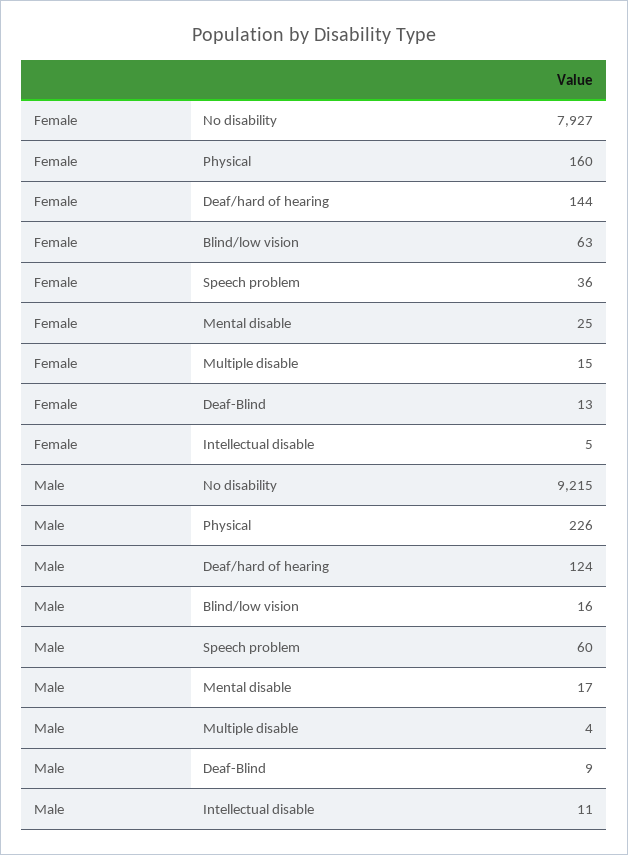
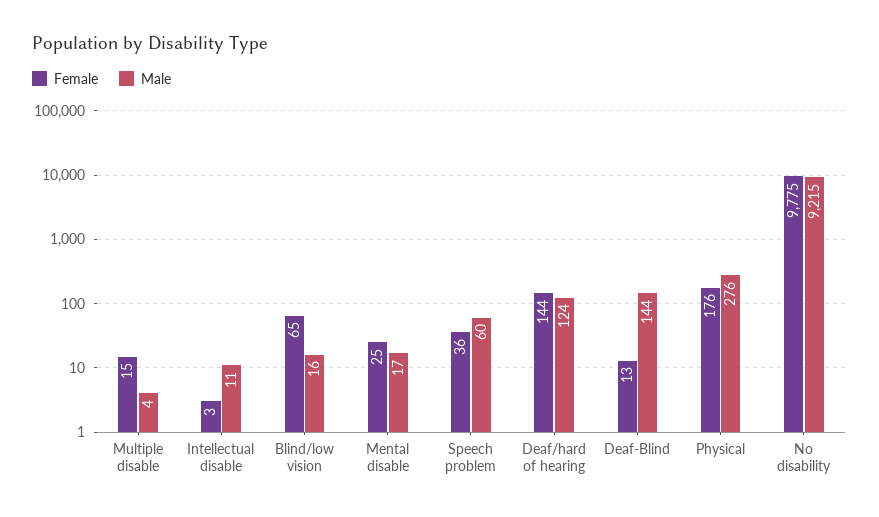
Female, No disability: 7927 -> 9775
Female, Physical: 160 -> 176
Female, Blind/low vision: 63 -> 65
Female, Intellectual disable: 5 -> 3
Male, Physical: 226 -> 276
Male, Deaf-Blind: 9 -> 144

